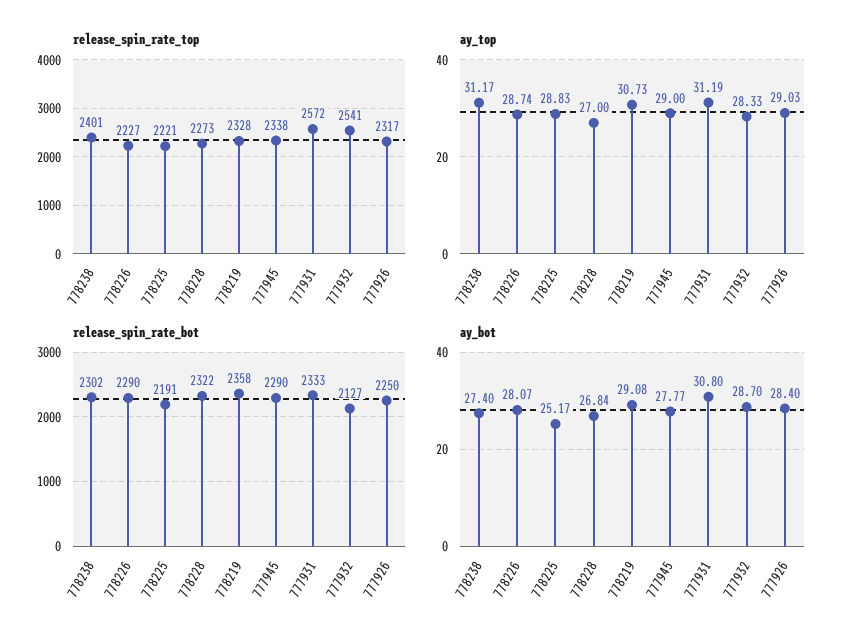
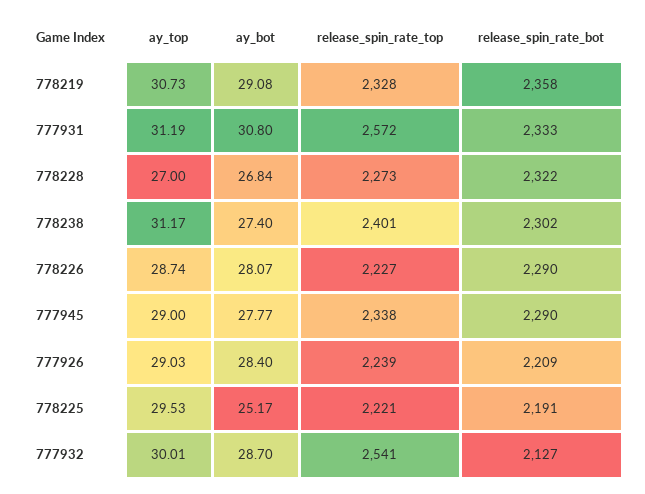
release_spin_rate_top, 777926: 2317 -> 2239
ay_top, 778225: 28.83 -> 29.53
ay_top, 777932: 28.33 -> 30.01
release_spin_rate_bot, 777926: 2250 -> 2209

